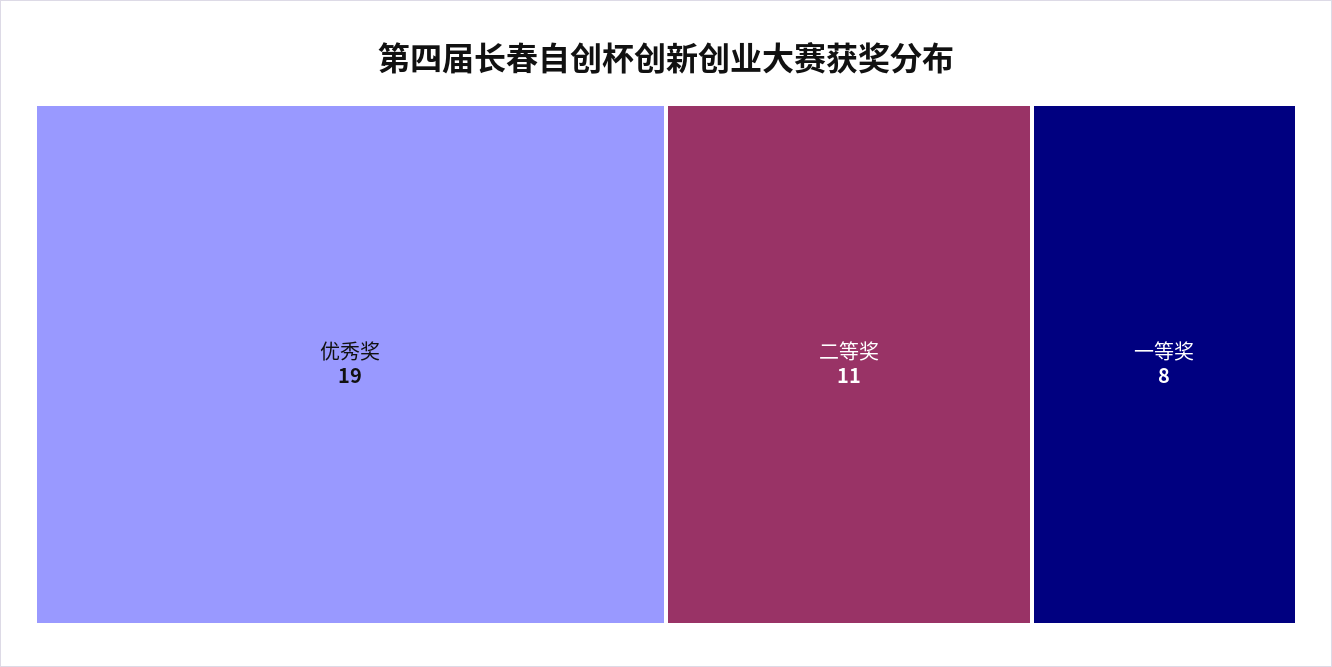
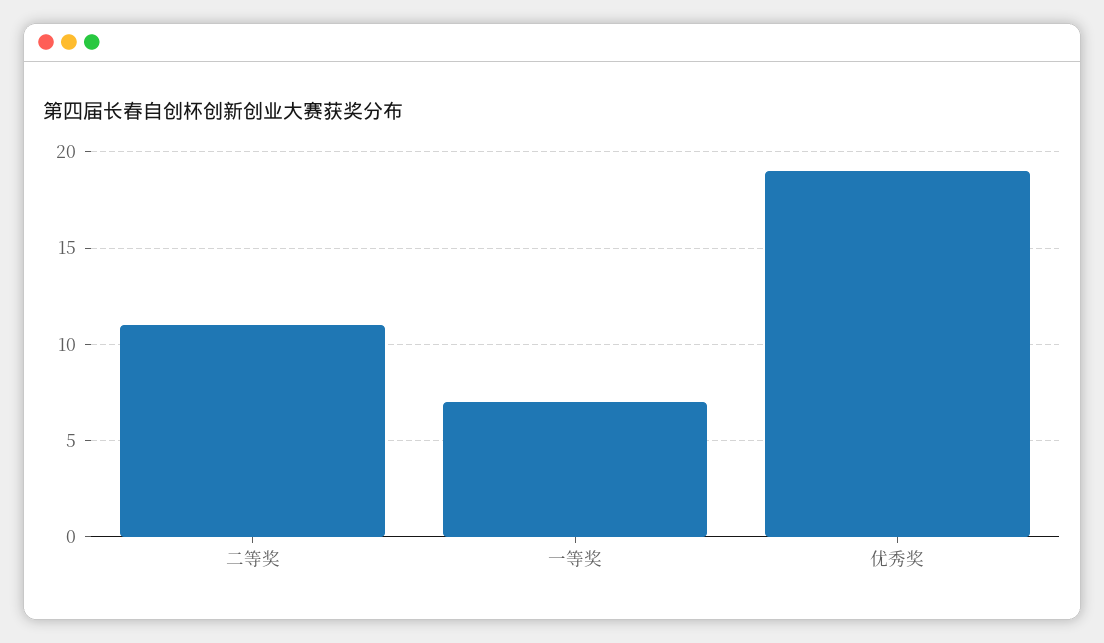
一等奖: 8 -> 7

